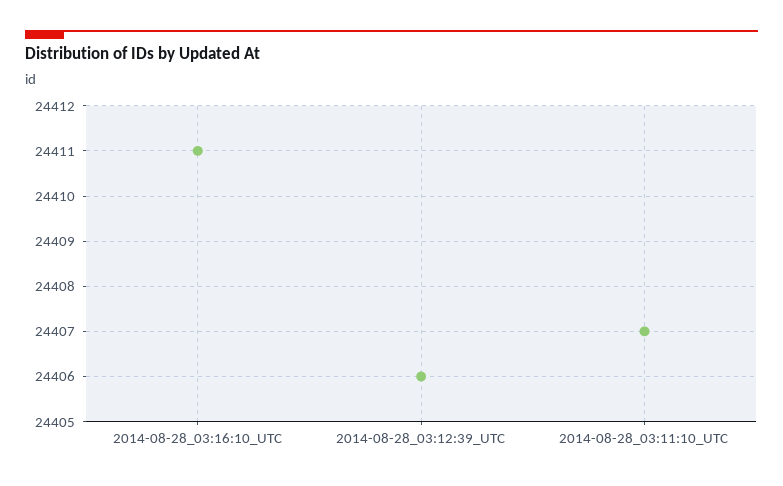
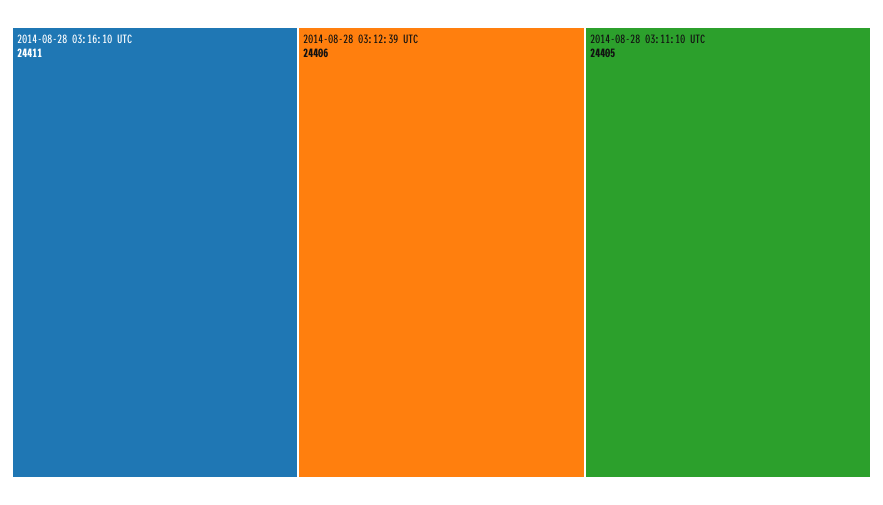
2014-08-28_03:11:10_UTC: 24407 -> 24405

